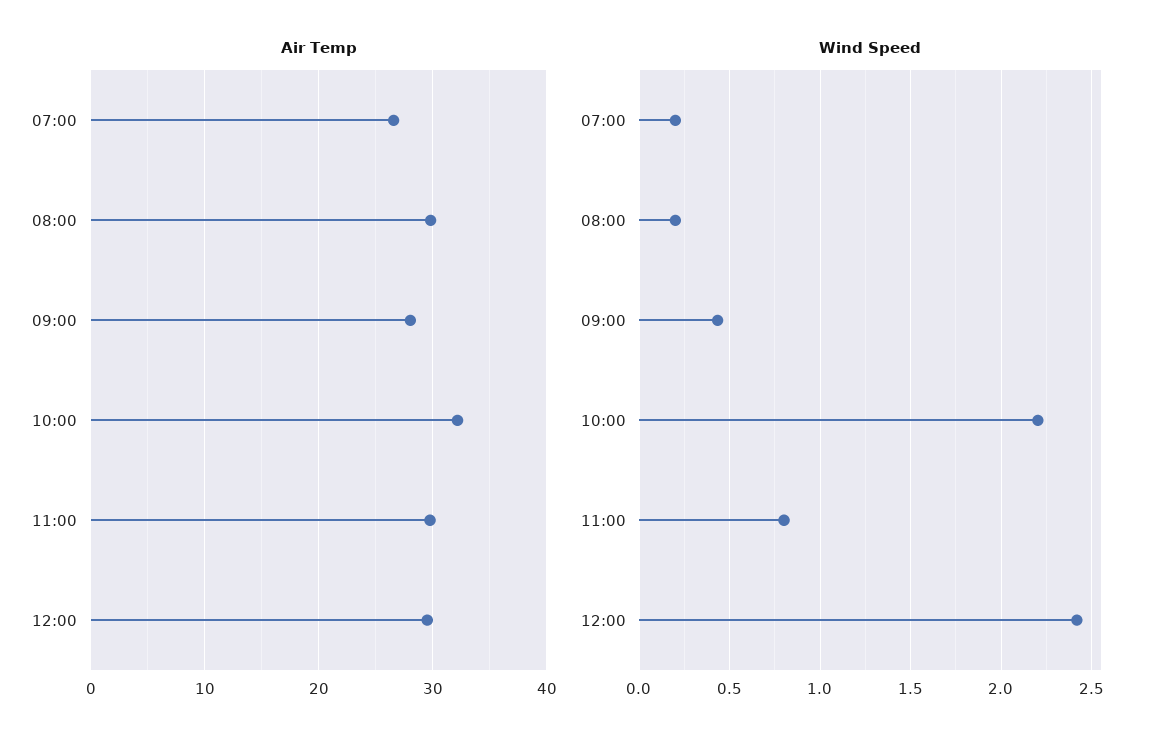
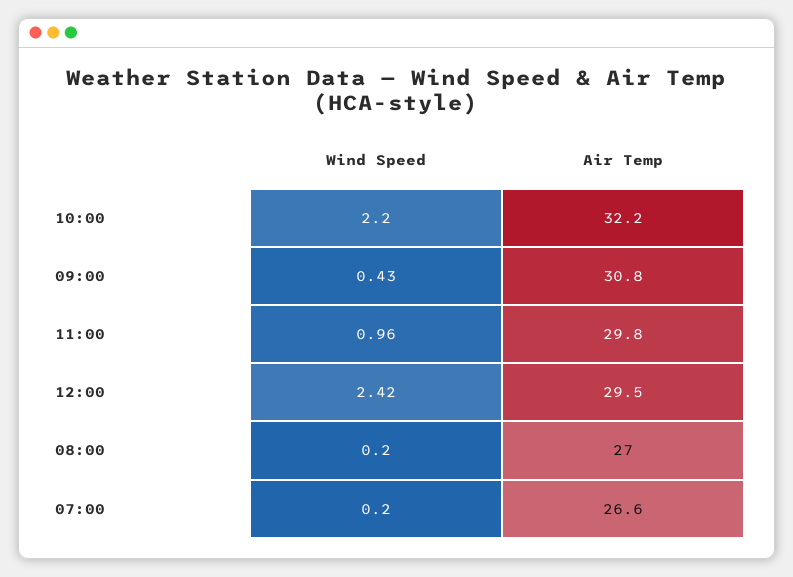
Air Temp, 08:00: 30 -> 27
Air Temp, 09:00: 28 -> 30.8
Wind Speed, 11:00: 0.8 -> 0.96

